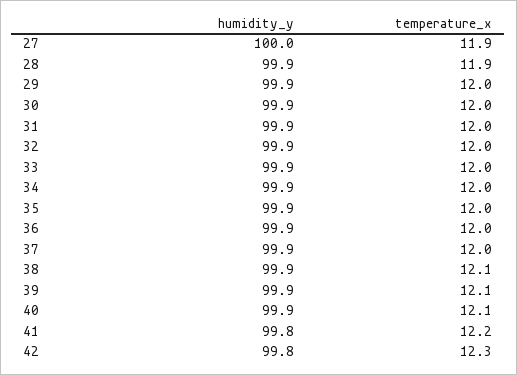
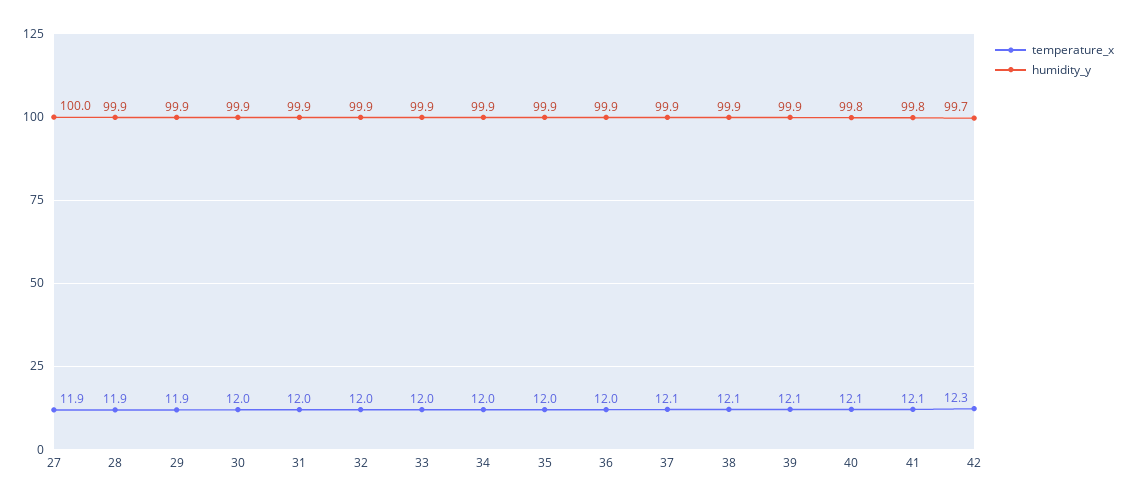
temperature_x, 29: 12 -> 11.9
temperature_x, 37: 12 -> 12.1
humidity_y, 40: 99.9 -> 99.8
temperature_x, 41: 12.2 -> 12.1
humidity_y, 42: 99.8 -> 99.7

